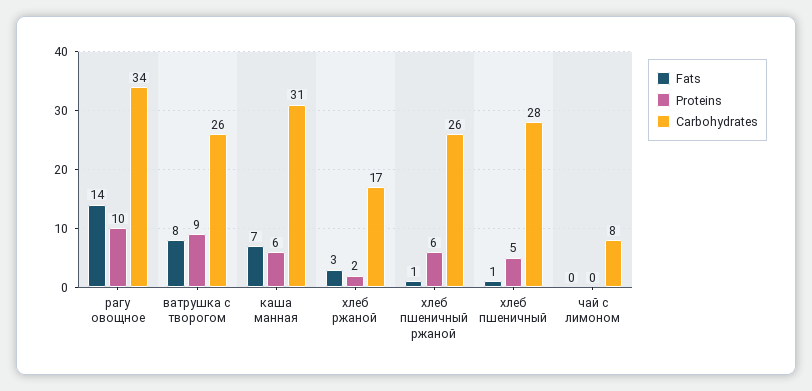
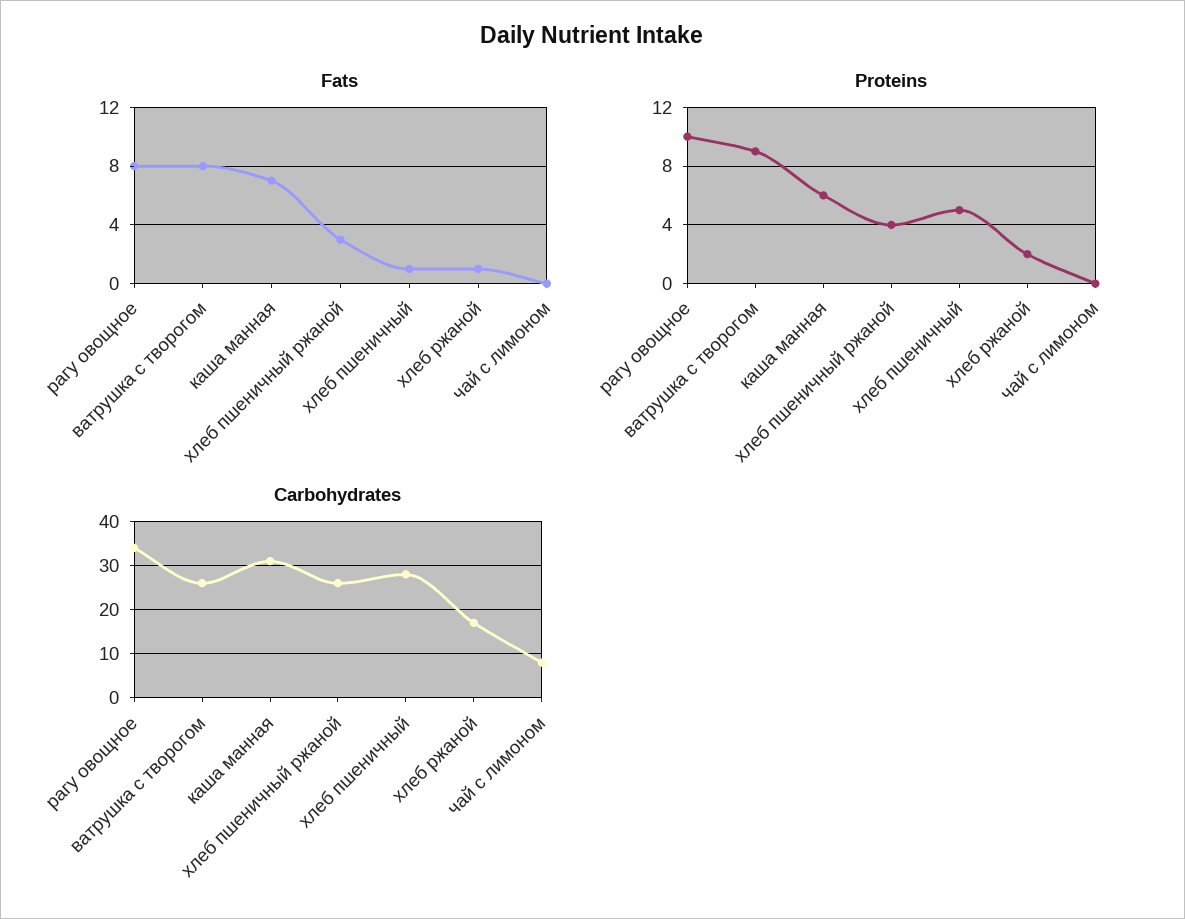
Fats, рагу овощное: 14 -> 8
Fats, хлеб ржаной: 3 -> 1
Fats, хлеб пшеничный ржаной: 1 -> 3
Proteins, хлеб пшеничный ржаной: 6 -> 4

